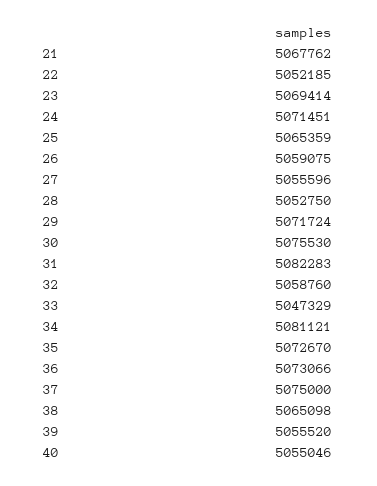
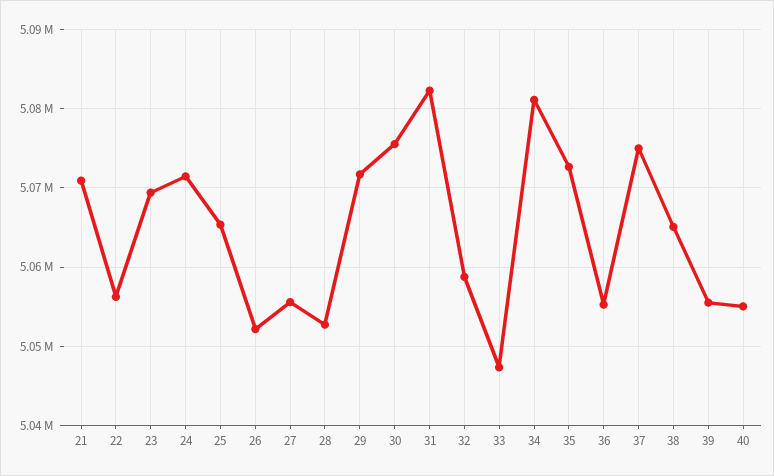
21: 5067762 -> 5071000
22: 5052185 -> 5056000
26: 5059075 -> 5052000
36: 5073066 -> 5055000

